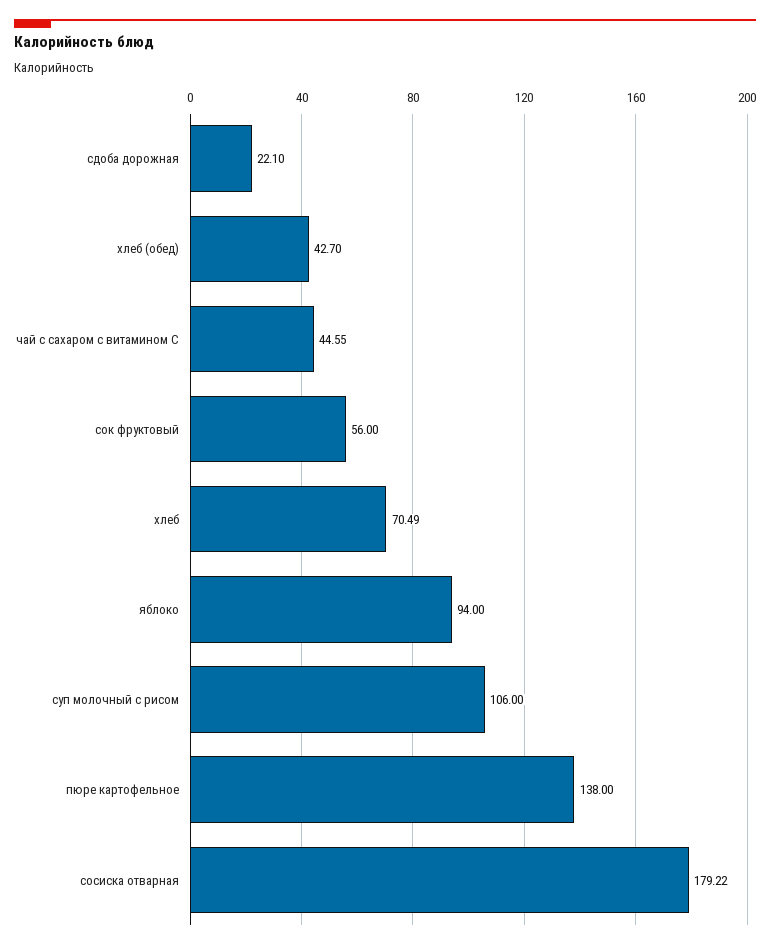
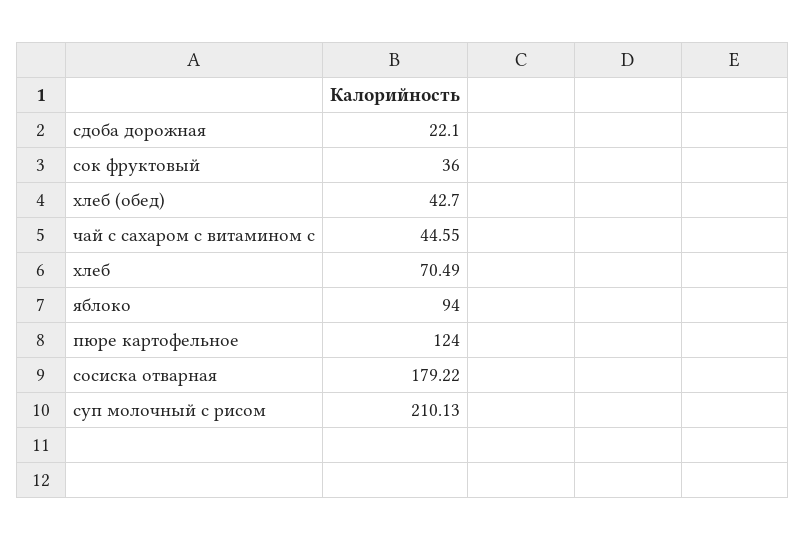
сок фруктовый: 56 -> 36
суп молочный с рисом: 106 -> 210.13
пюре картофельное: 138 -> 124

